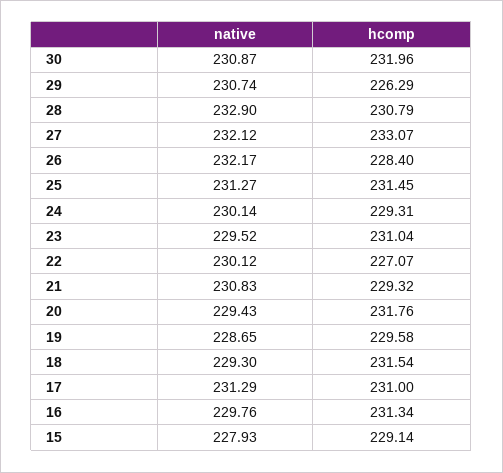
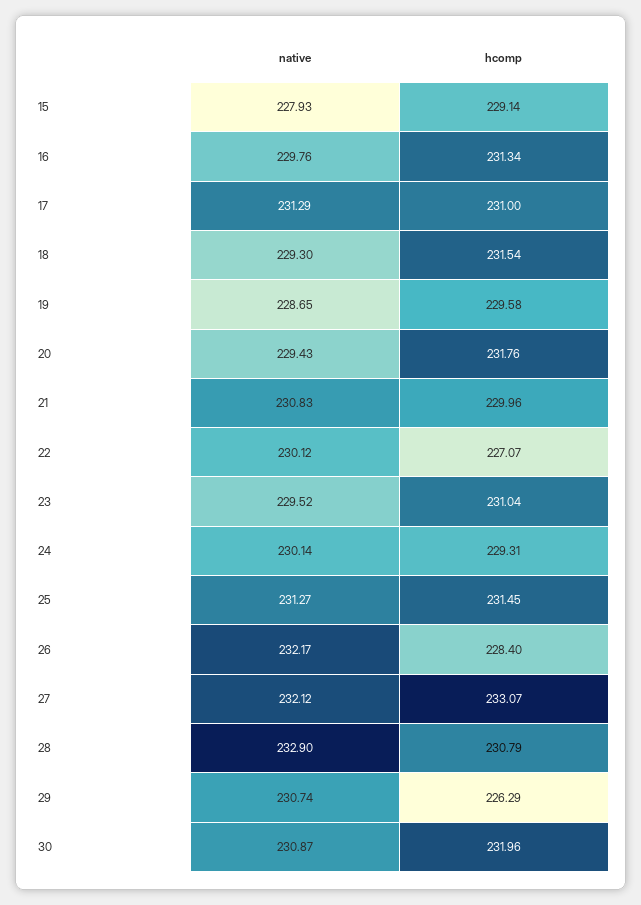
hcomp, 21: 229.32 -> 229.96

